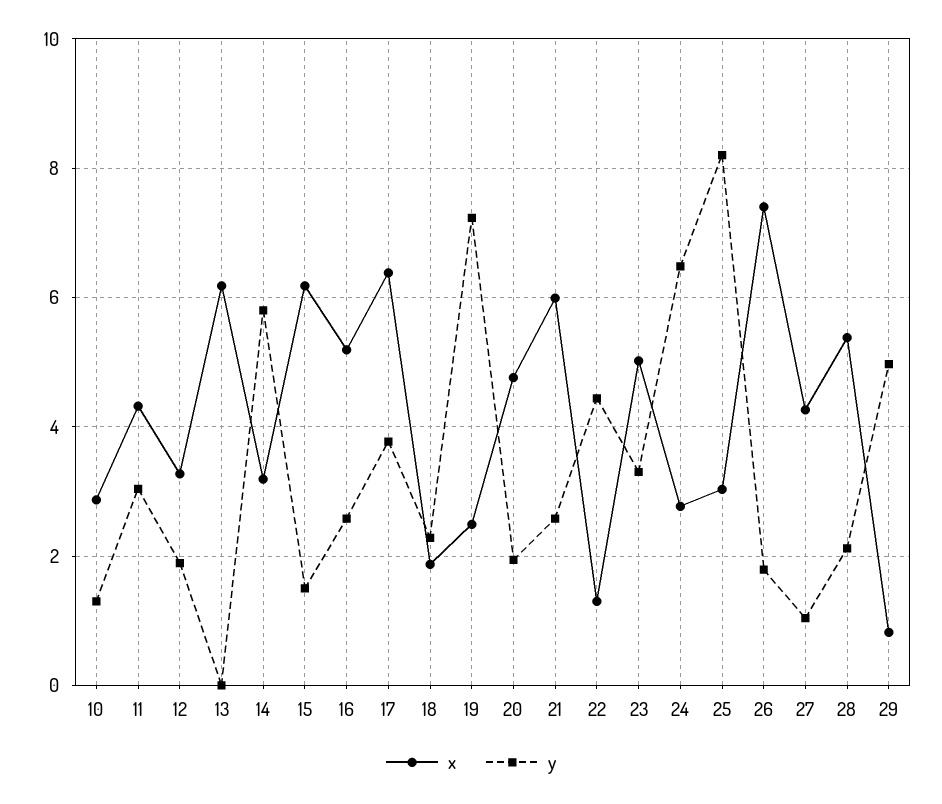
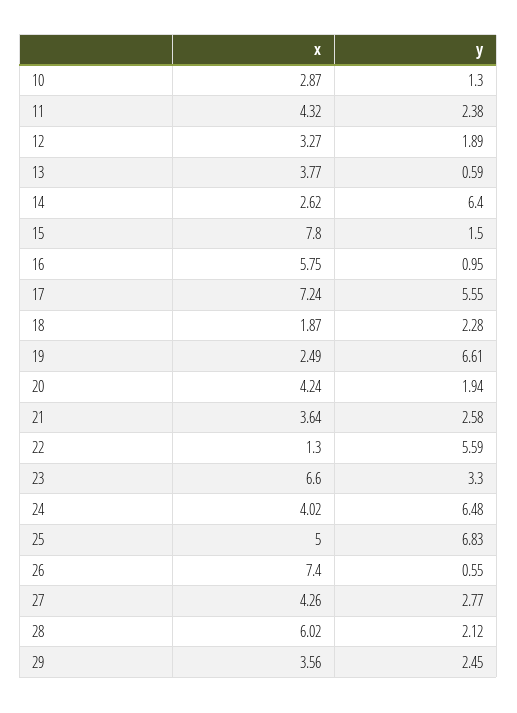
y, 11: 3 -> 2.38
x, 13: 6.2 -> 3.77
y, 13: 0 -> 0.59
x, 14: 3.2 -> 2.62
y, 14: 5.8 -> 6.4
x, 15: 6.2 -> 7.8
x, 16: 5.2 -> 5.75
y, 16: 2.6 -> 0.95
x, 17: 6.4 -> 7.24
y, 17: 3.8 -> 5.55
y, 19: 7.2 -> 6.61
x, 20: 4.8 -> 4.24
x, 21: 6 -> 3.64
y, 22: 4.4 -> 5.59
x, 23: 5 -> 6.6
x, 24: 2.8 -> 4.02
x, 25: 3 -> 5
y, 25: 8.2 -> 6.83
y, 26: 1.8 -> 0.55
y, 27: 1 -> 2.77
x, 28: 5.4 -> 6.02
x, 29: 0.8 -> 3.56
y, 29: 5 -> 2.45

